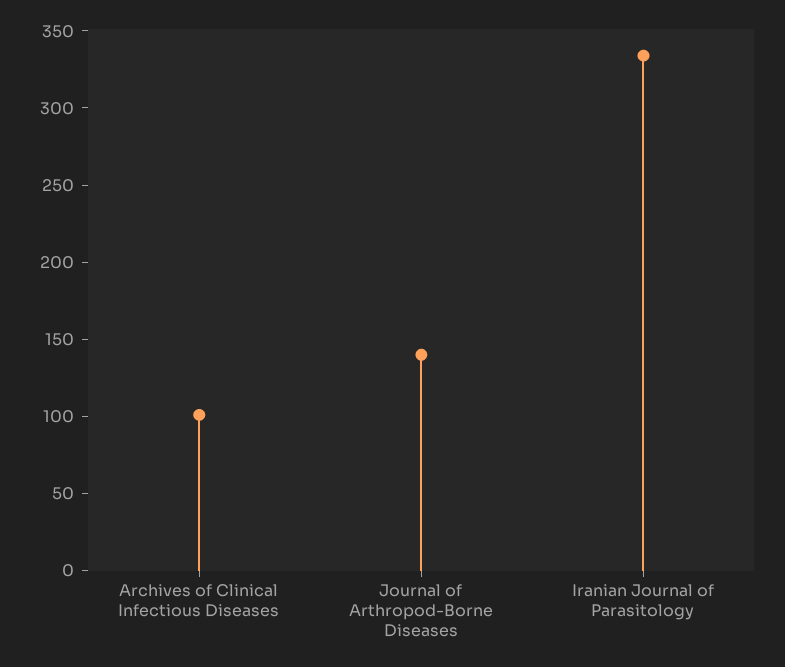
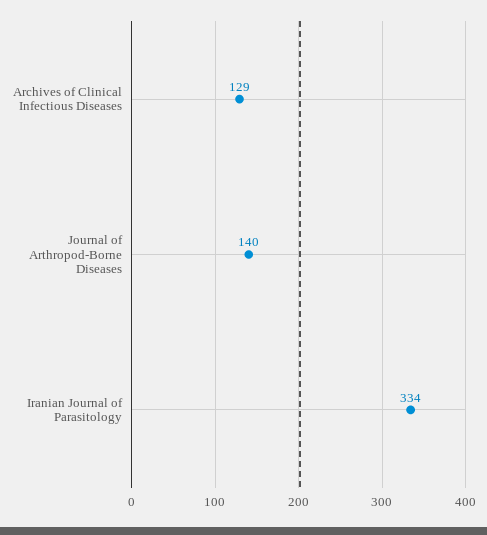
Archives of Clinical Infectious Diseases: 100 -> 129

